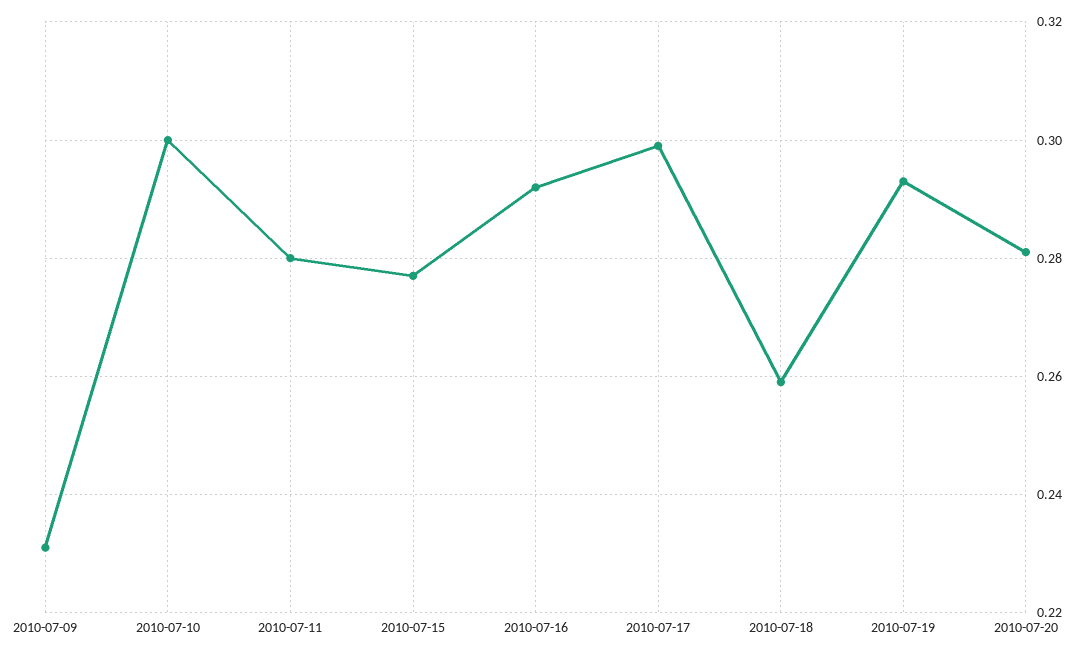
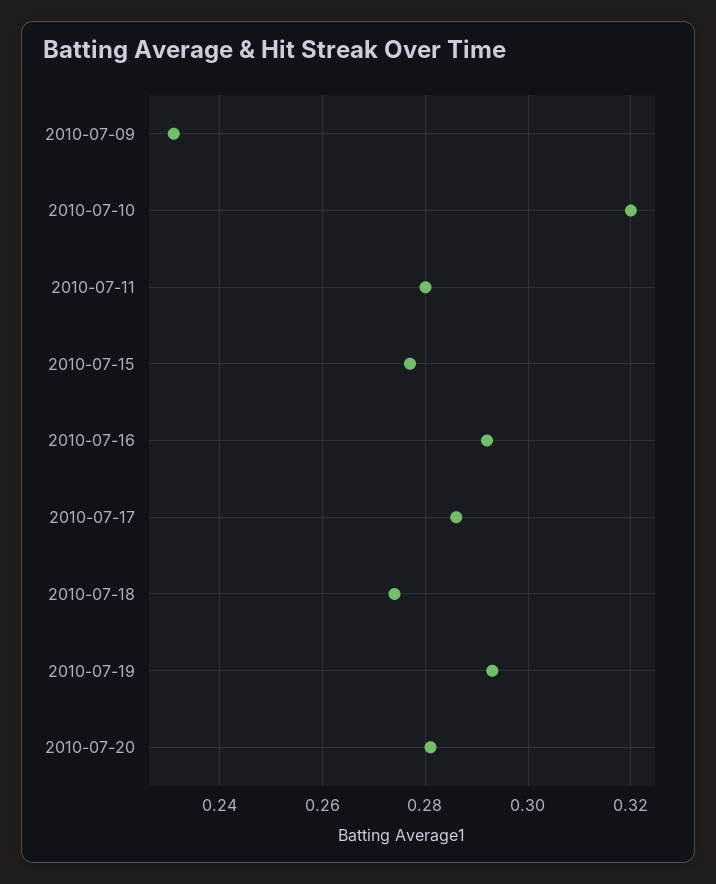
2010-07-10: 0.3 -> 0.32
2010-07-17: 0.3 -> 0.285
2010-07-18: 0.26 -> 0.275

